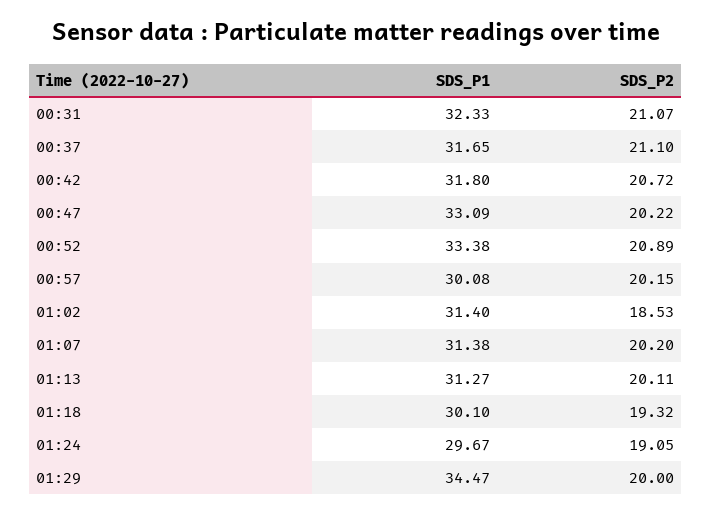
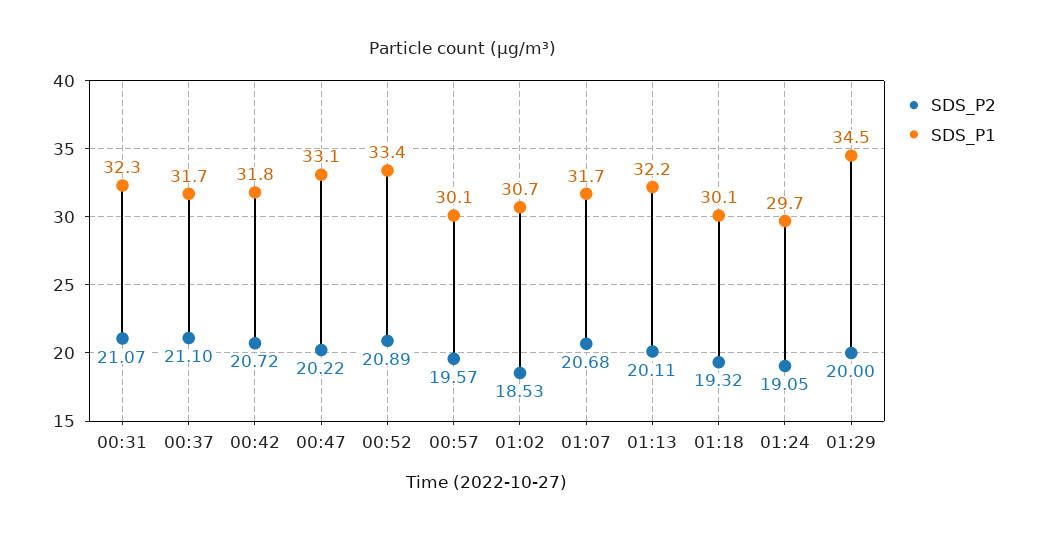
SDS_P2, 00:57: 20.15 -> 19.57
SDS_P1, 01:02: 31.4 -> 30.7
SDS_P1, 01:07: 31.38 -> 31.7
SDS_P2, 01:07: 20.2 -> 20.68
SDS_P1, 01:13: 31.27 -> 32.2

